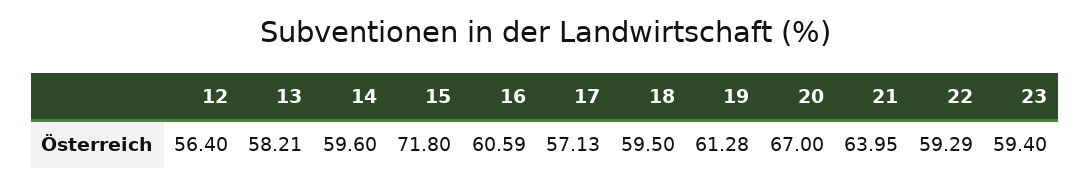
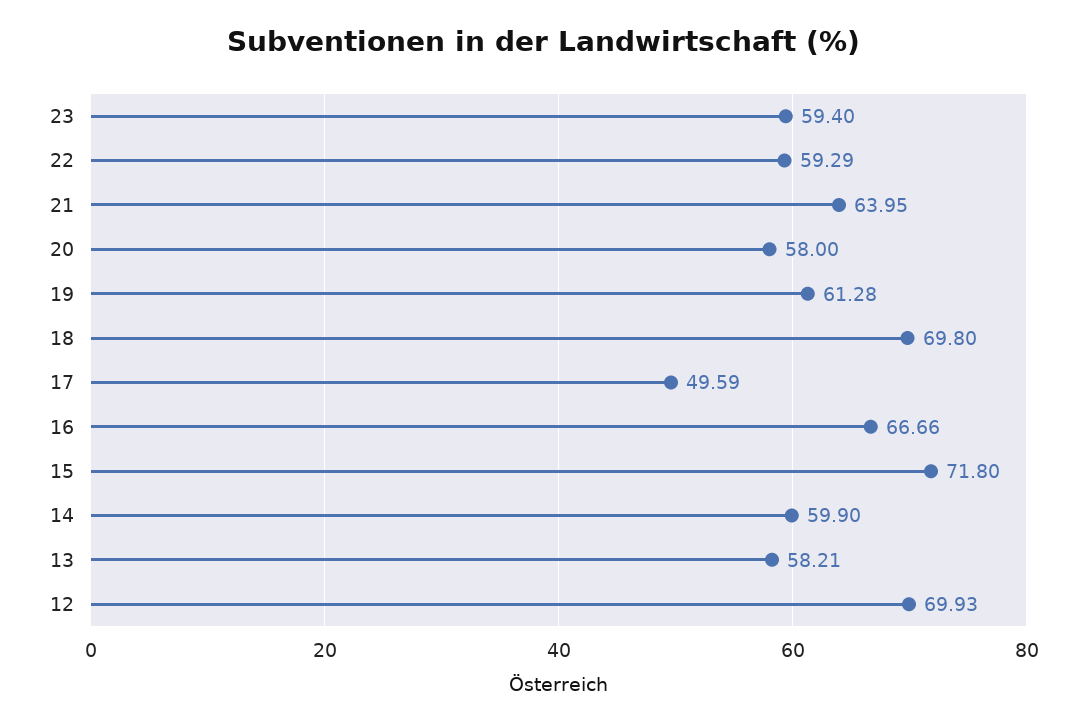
12: 56.4 -> 69.93
14: 59.6 -> 59.9
16: 60.59 -> 66.66
17: 57.13 -> 49.59
18: 59.5 -> 69.8
20: 67 -> 58

